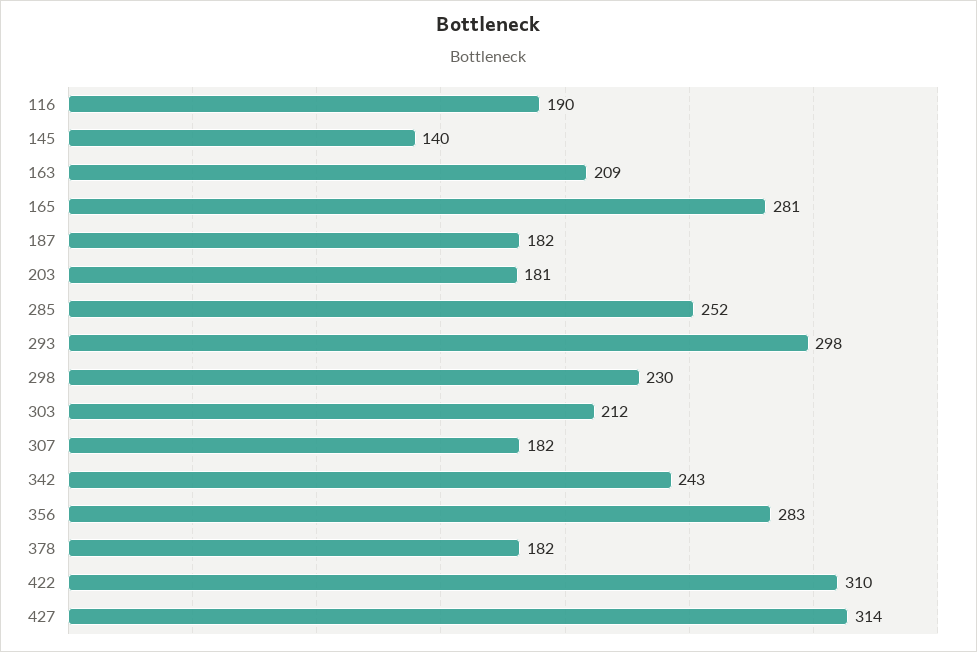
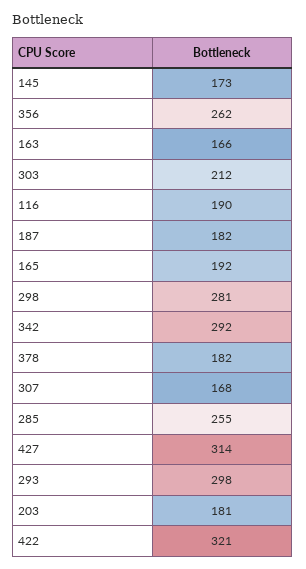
145: 140 -> 173
163: 209 -> 166
165: 281 -> 192
285: 252 -> 255
298: 230 -> 281
307: 182 -> 168
342: 243 -> 292
356: 283 -> 262
422: 310 -> 321

